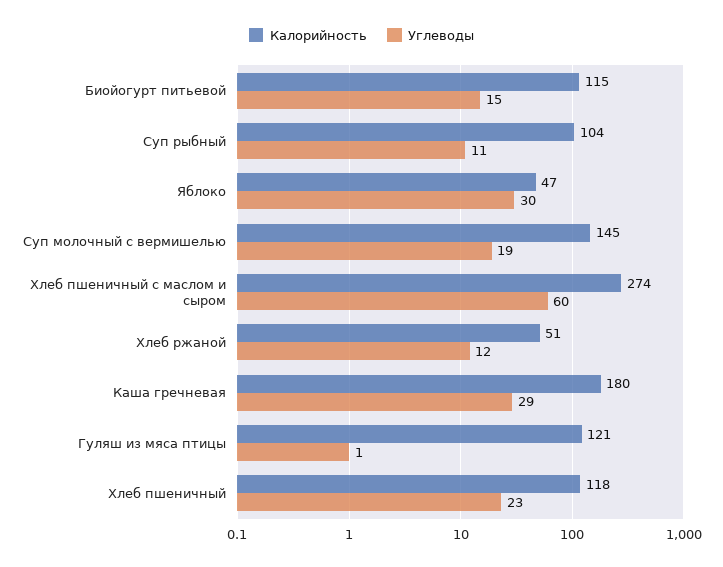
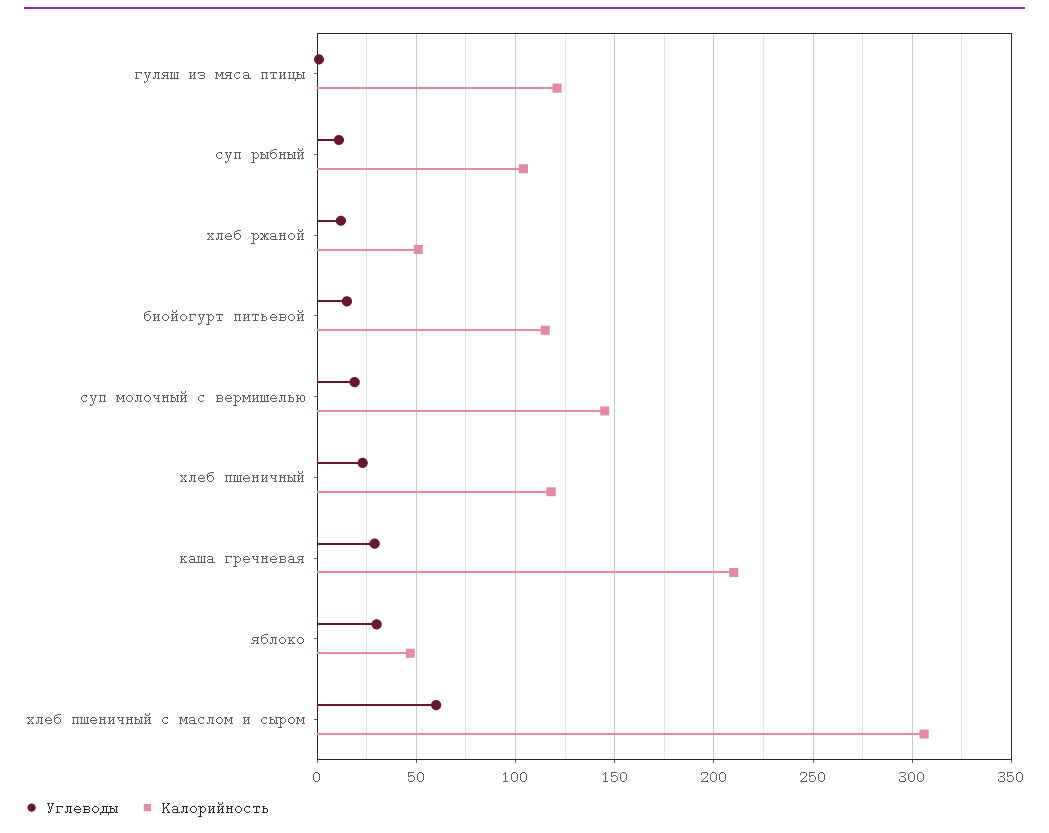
Калорийность, Хлеб пшеничный с маслом и сыром: 274 -> 305
Калорийность, Каша гречневая: 180 -> 210

